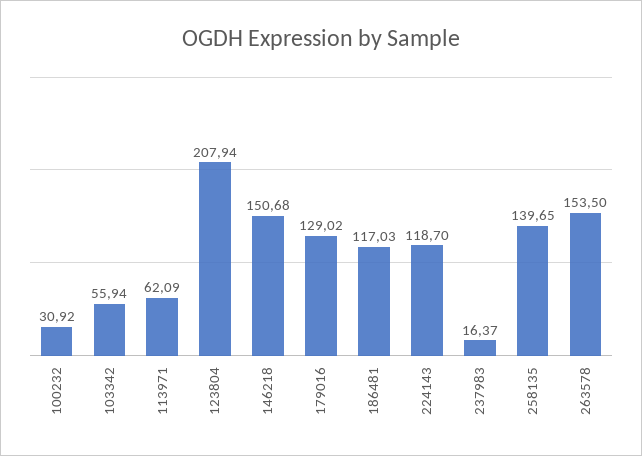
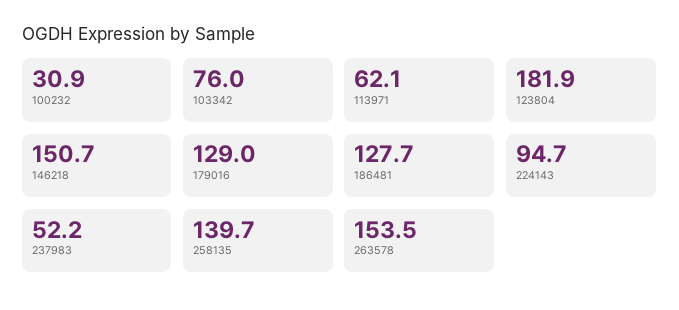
103342: 55.94 -> 76
123804: 207.94 -> 181.9
186481: 117.03 -> 127.7
224143: 118.7 -> 94.7
237983: 16.37 -> 52.2

